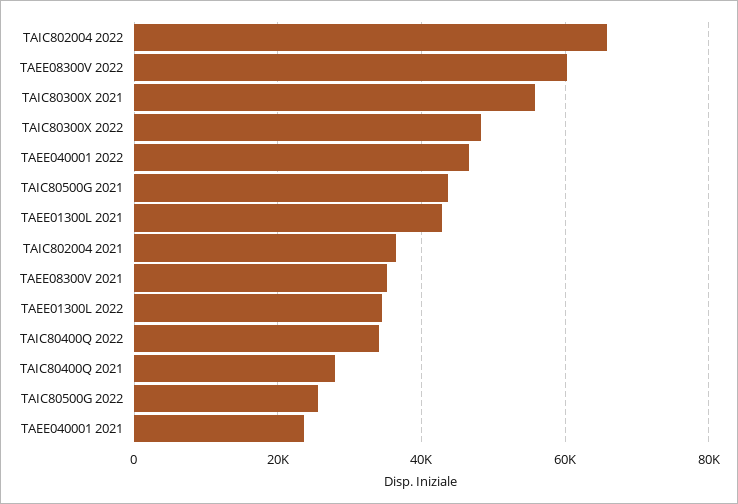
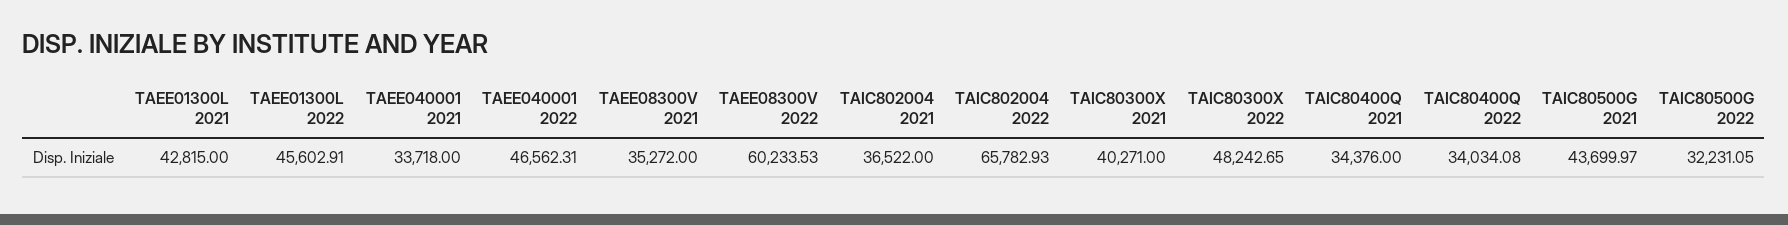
TAIC80300X 2021: 56000 -> 40271
TAEE01300L 2022: 34000 -> 45602.91
TAIC80400Q 2021: 28000 -> 34376
TAIC80500G 2022: 26000 -> 32231.05
TAEE040001 2021: 24000 -> 33718

